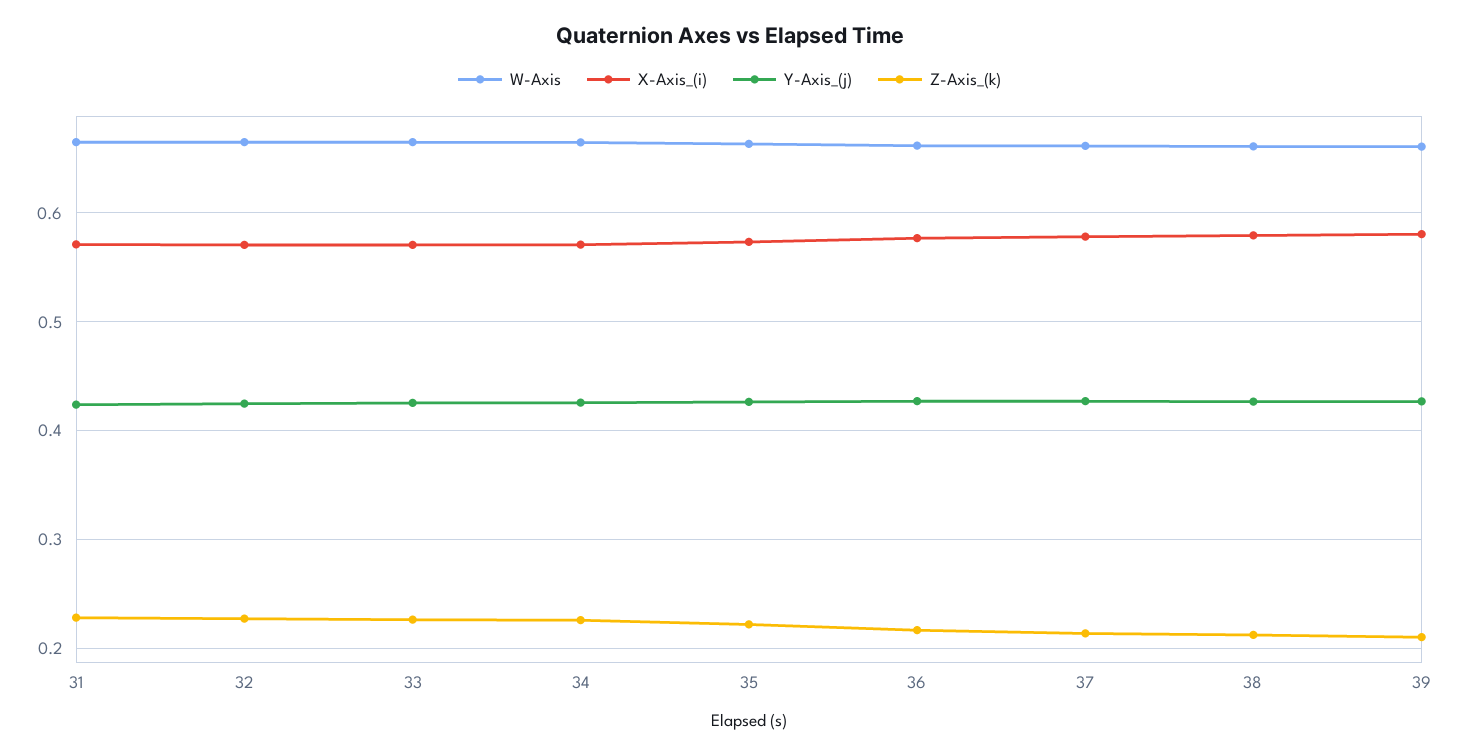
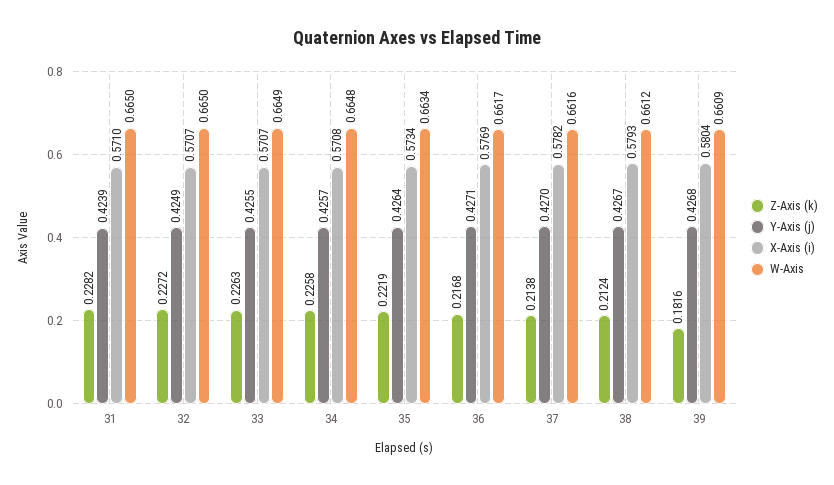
Z-Axis_(k), 39: 0.21 -> 0.1816

